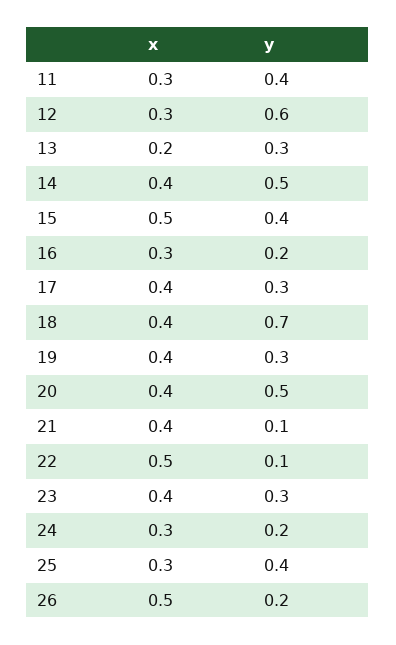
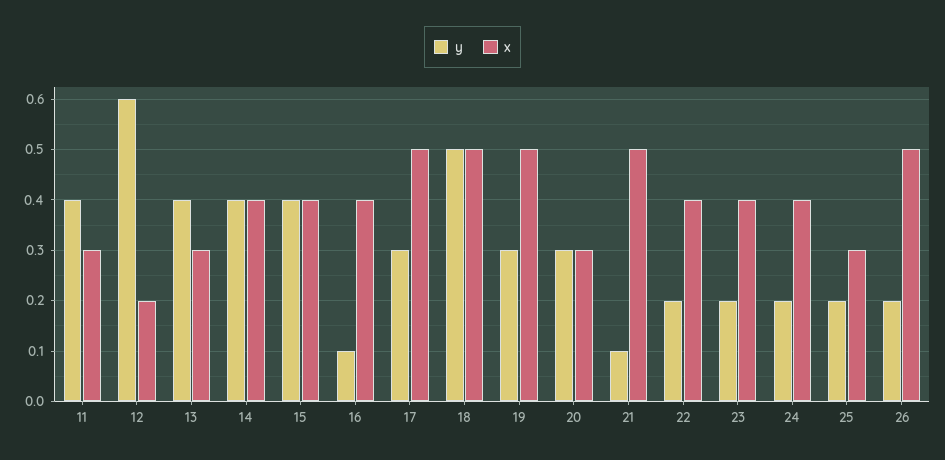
x, 12: 0.3 -> 0.2
x, 13: 0.2 -> 0.3
y, 13: 0.3 -> 0.4
y, 14: 0.5 -> 0.4
x, 15: 0.5 -> 0.4
x, 16: 0.3 -> 0.4
y, 16: 0.2 -> 0.1
x, 17: 0.4 -> 0.5
x, 18: 0.4 -> 0.5
y, 18: 0.7 -> 0.5
x, 19: 0.4 -> 0.5
x, 20: 0.4 -> 0.3
y, 20: 0.5 -> 0.3
x, 21: 0.4 -> 0.5
x, 22: 0.5 -> 0.4
y, 22: 0.1 -> 0.2
y, 23: 0.3 -> 0.2
x, 24: 0.3 -> 0.4
y, 25: 0.4 -> 0.2

